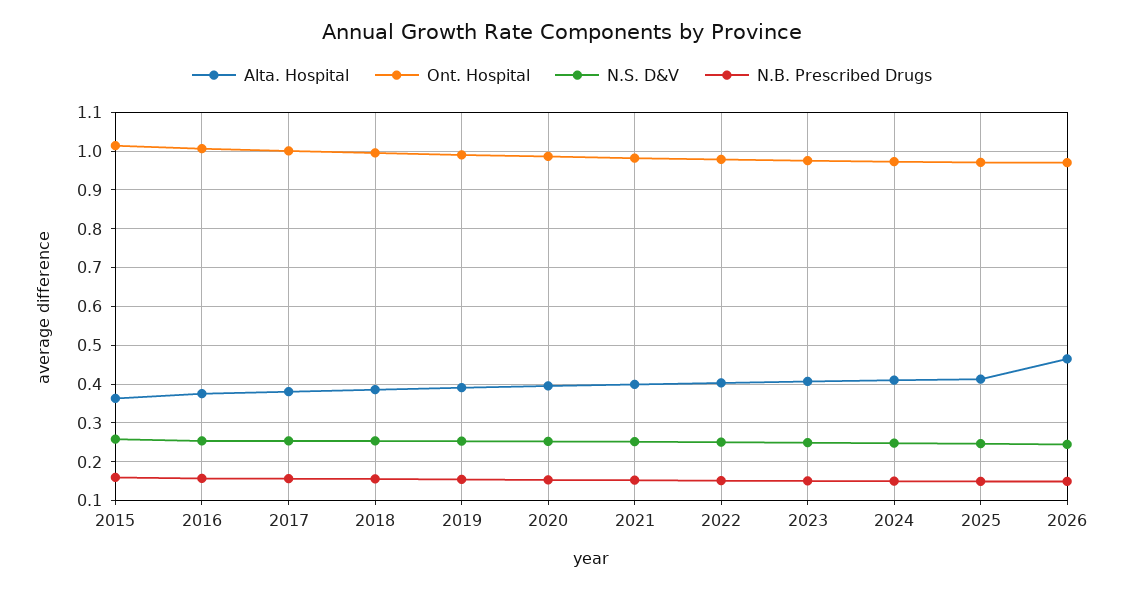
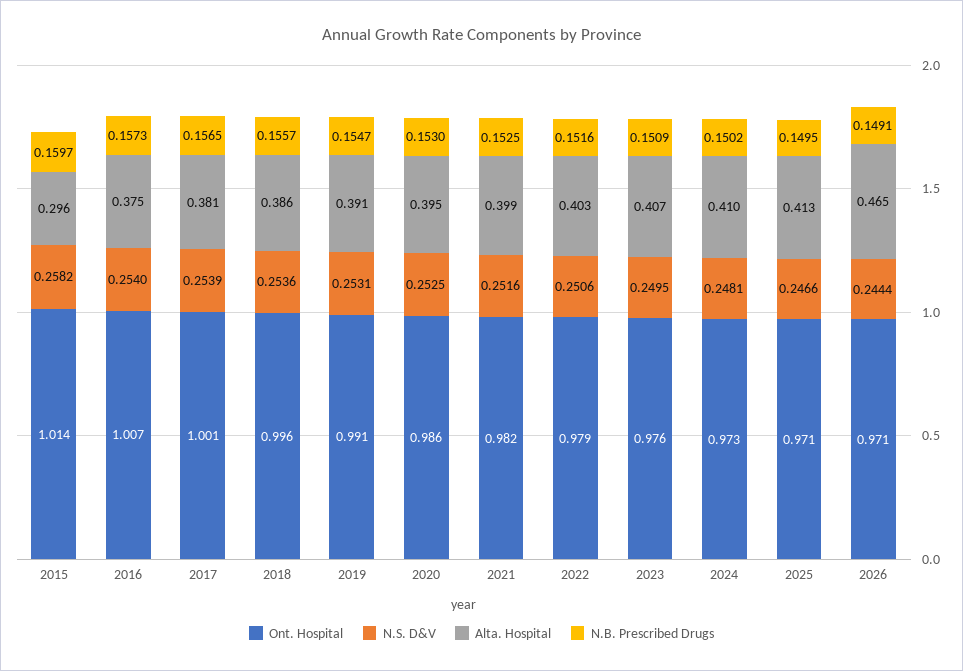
Alta. Hospital, 2015: 0.36 -> 0.296

